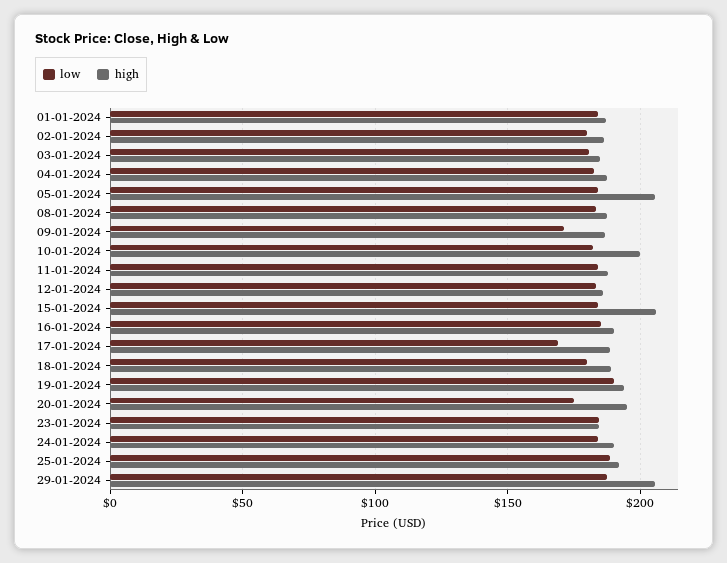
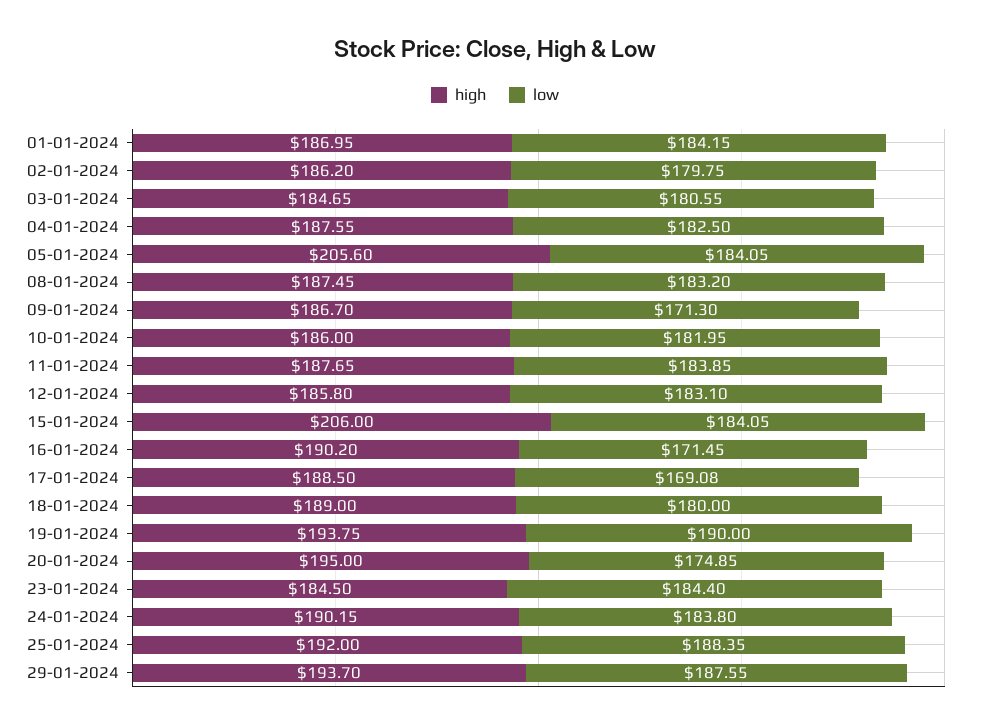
high, 10-01-2024: 200 -> 186
low, 16-01-2024: 185 -> 171.45
high, 29-01-2024: 205 -> 193.7

